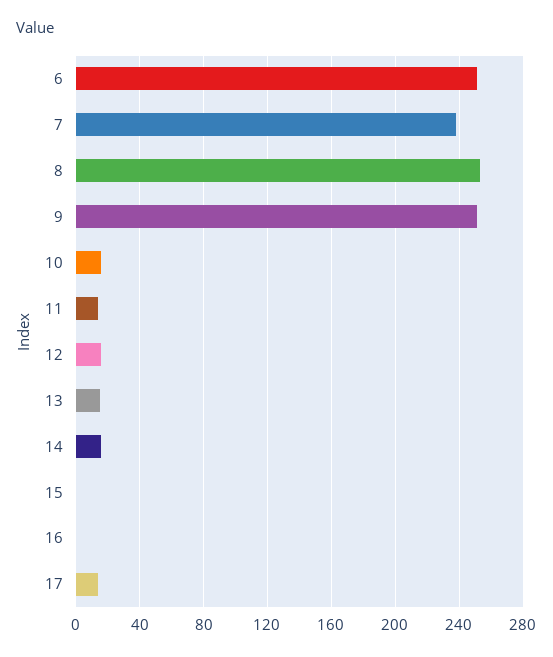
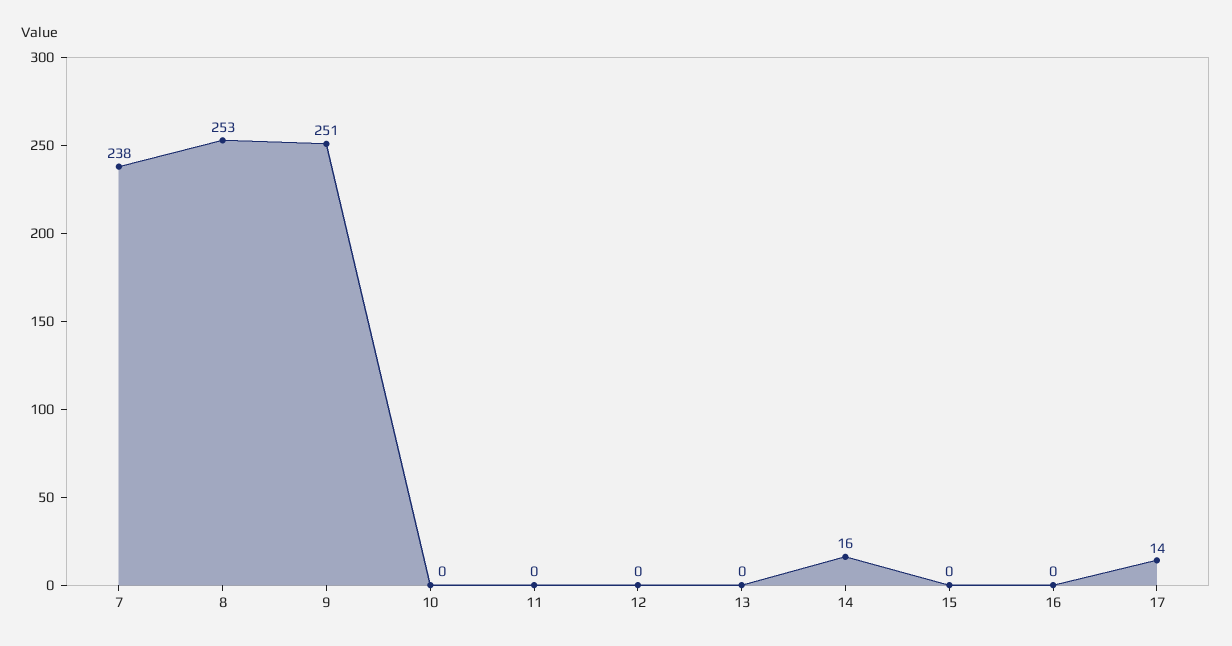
6: 250 -> none
10: 15 -> 0
11: 15 -> 0
12: 15 -> 0
13: 15 -> 0

